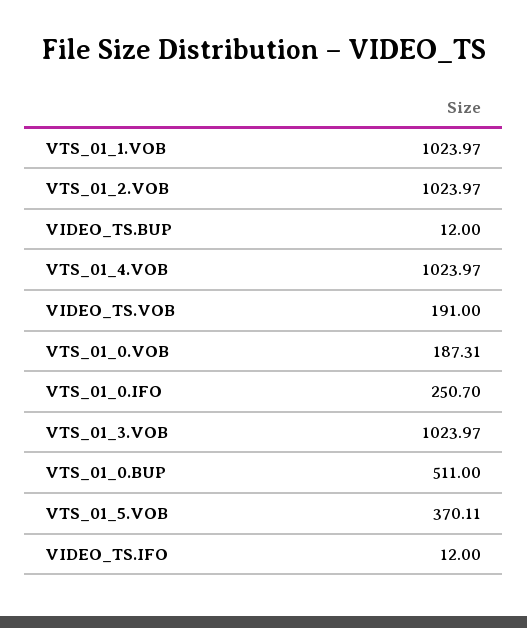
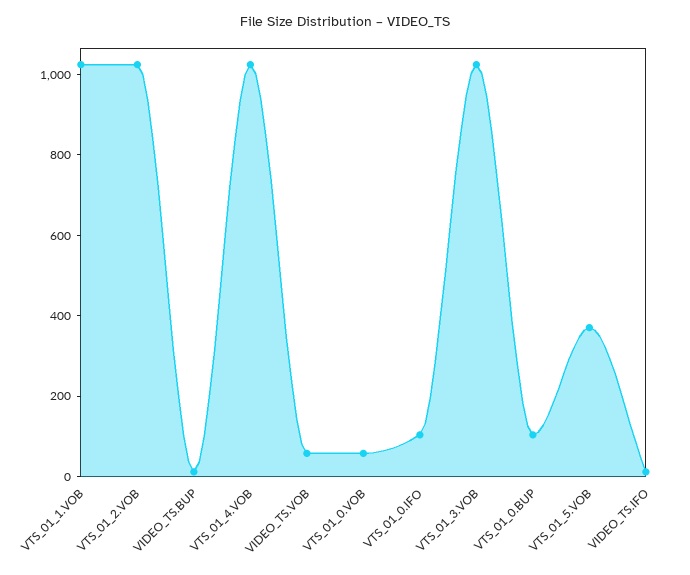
VIDEO_TS.VOB: 191 -> 50
VTS_01_0.VOB: 187.31 -> 50
VTS_01_0.IFO: 250.7 -> 100
VTS_01_0.BUP: 511 -> 100

